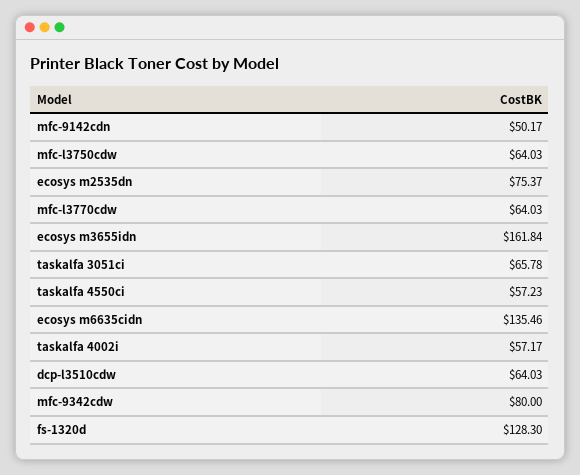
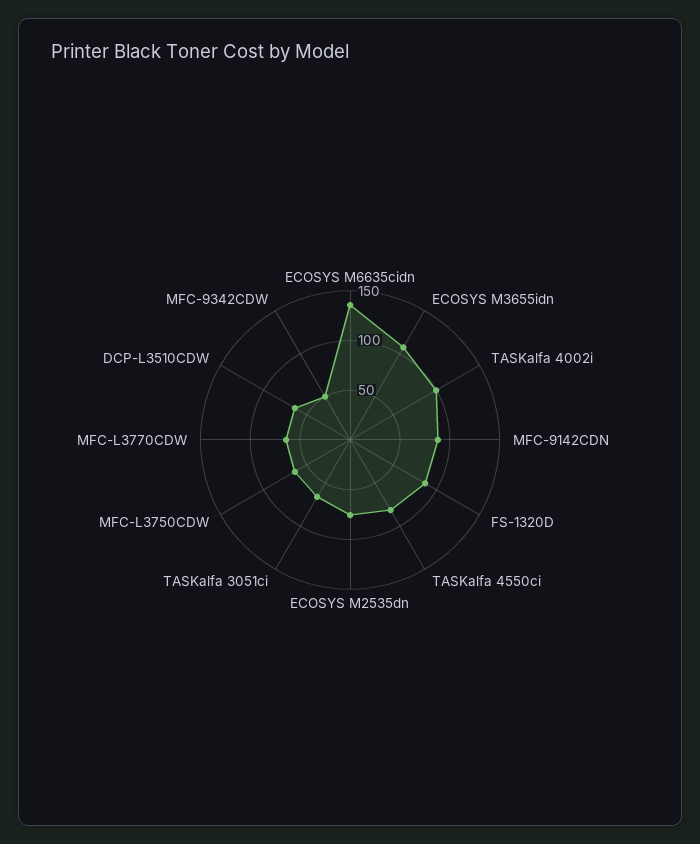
mfc-9142cdn: 50.17 -> 90
ecosys m3655idn: 161.84 -> 110
taskalfa 4550ci: 57.23 -> 80
taskalfa 4002i: 57.17 -> 100
mfc-9342cdw: 80 -> 50
fs-1320d: 128.3 -> 90

